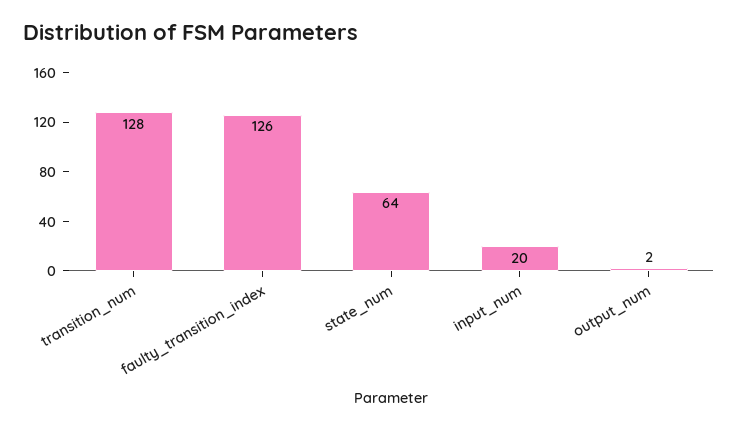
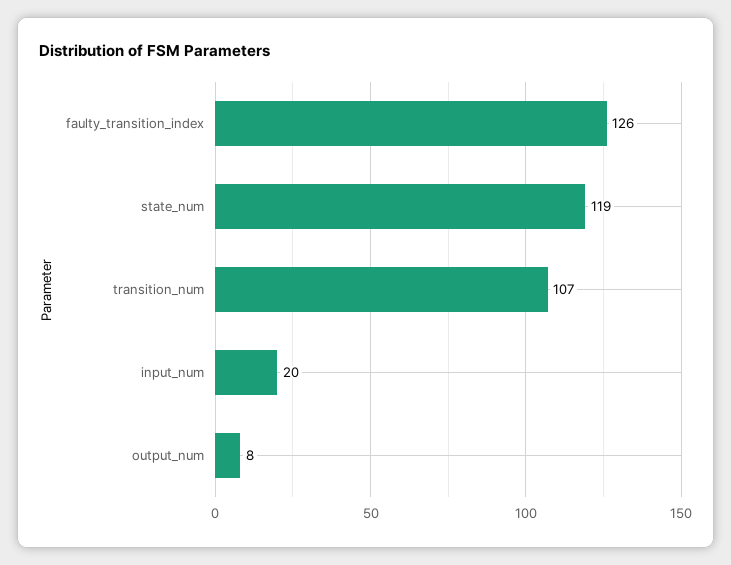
transition_num: 128 -> 107
state_num: 64 -> 119
output_num: 2 -> 8

